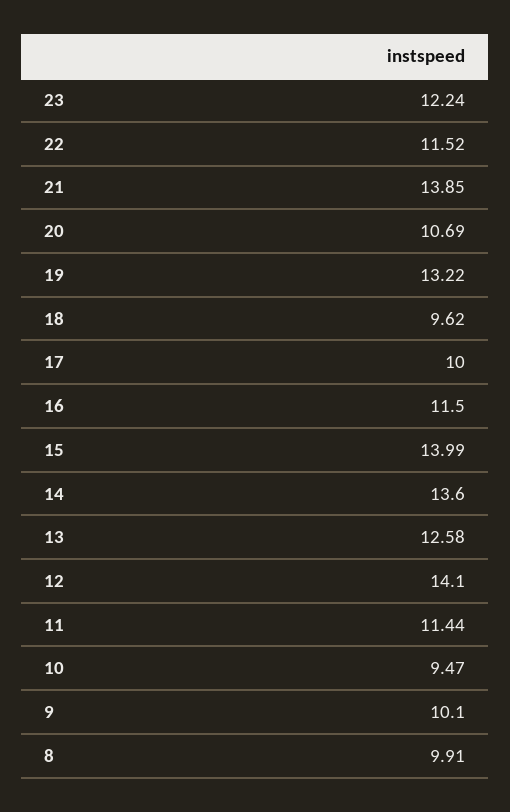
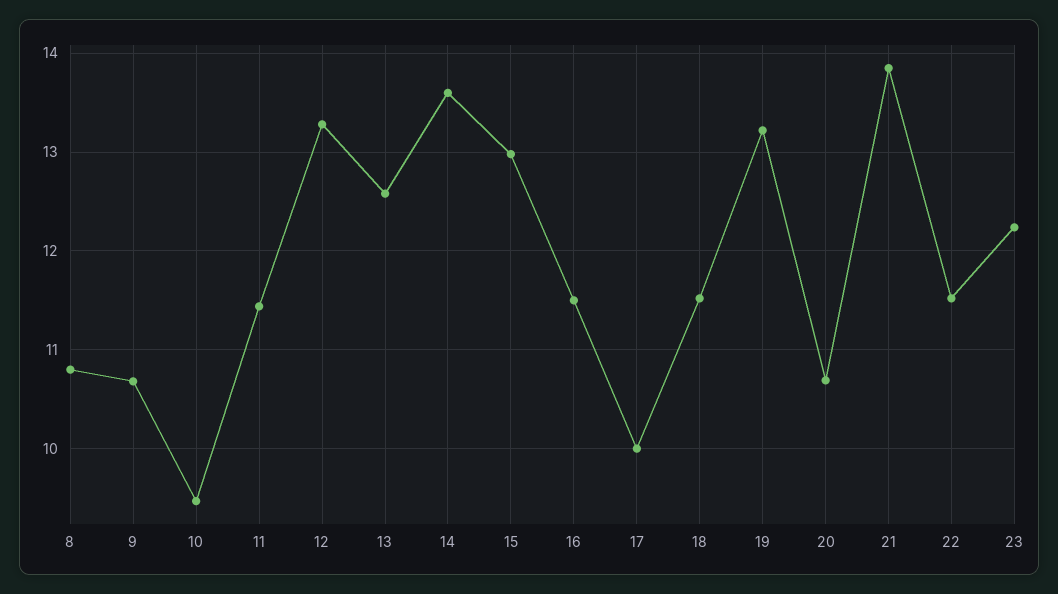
18: 9.62 -> 11.5
15: 13.99 -> 13
12: 14.1 -> 13.3
9: 10.1 -> 10.7
8: 9.91 -> 10.8

